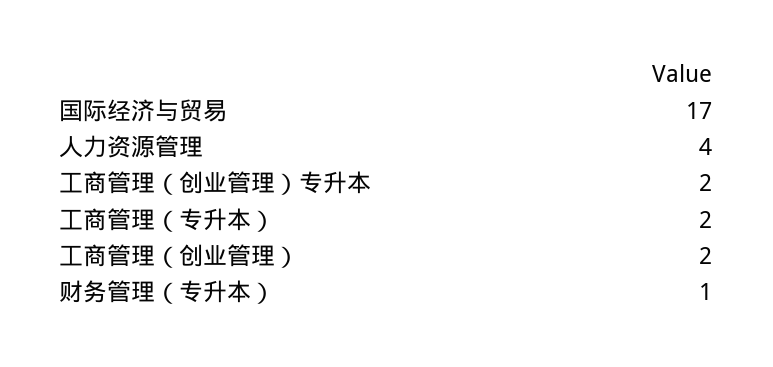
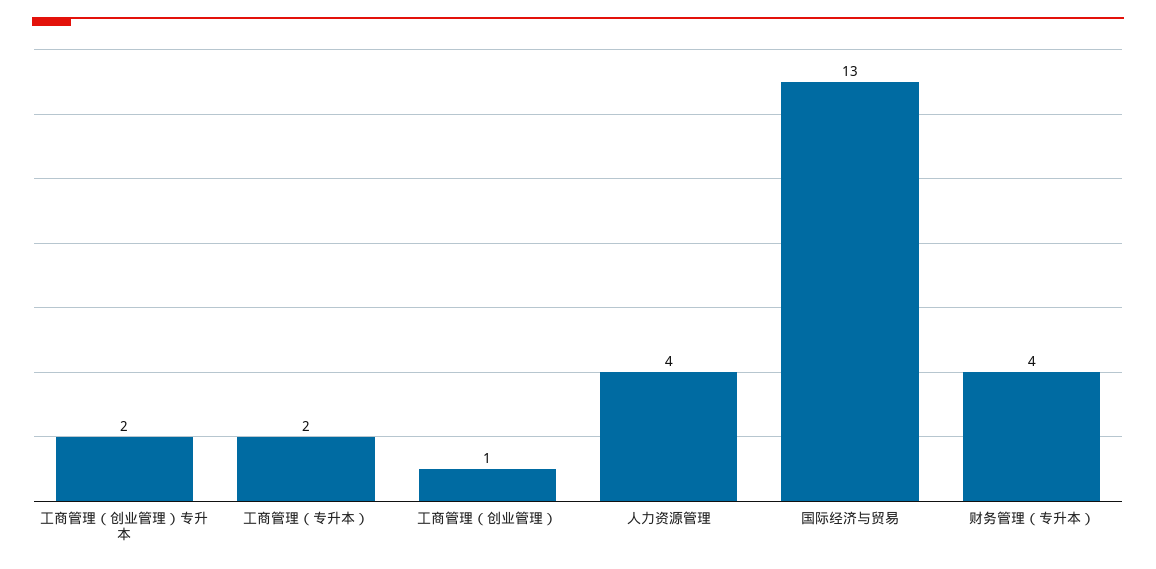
国际经济与贸易: 17 -> 13
工商管理（创业管理）: 2 -> 1
财务管理（专升本）: 1 -> 4

